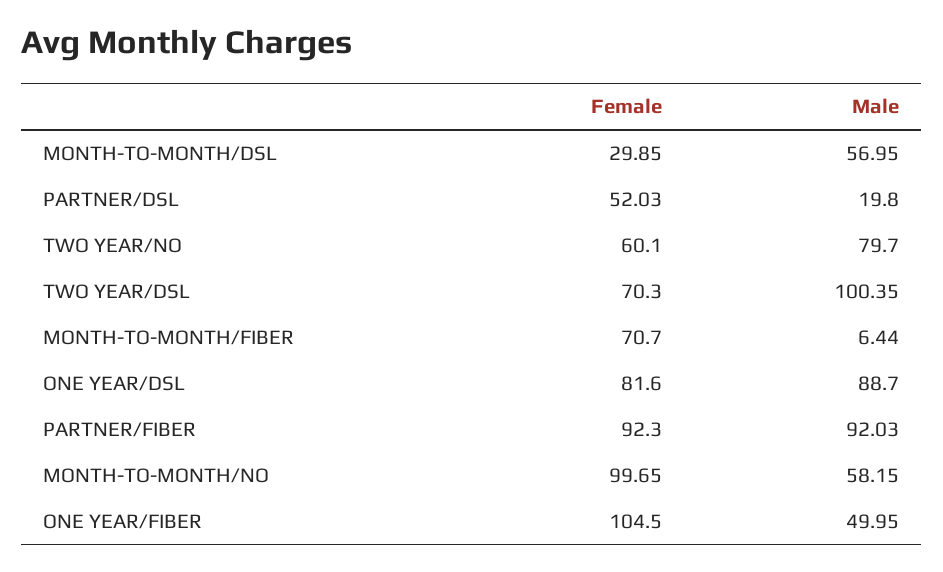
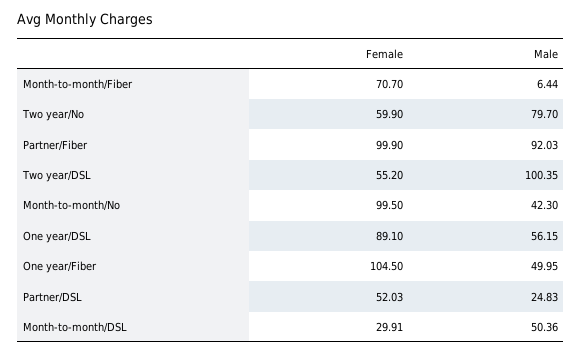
Female, MONTH-TO-MONTH/DSL: 29.85 -> 29.91
Male, MONTH-TO-MONTH/DSL: 56.95 -> 50.36
Male, PARTNER/DSL: 19.8 -> 24.83
Female, TWO YEAR/NO: 60.1 -> 59.9
Female, TWO YEAR/DSL: 70.3 -> 55.2
Female, ONE YEAR/DSL: 81.6 -> 89.1
Male, ONE YEAR/DSL: 88.7 -> 56.15
Female, PARTNER/FIBER: 92.3 -> 99.9
Female, MONTH-TO-MONTH/NO: 99.65 -> 99.5
Male, MONTH-TO-MONTH/NO: 58.15 -> 42.3

